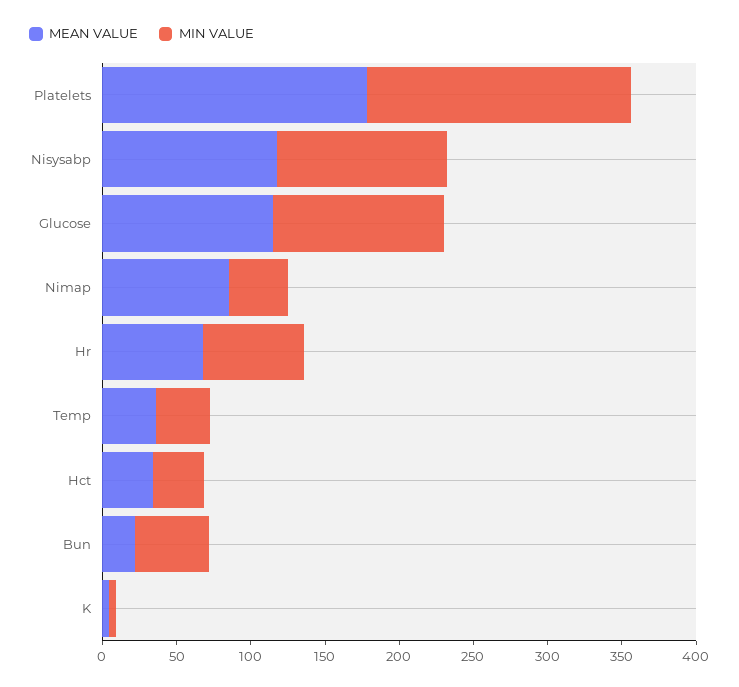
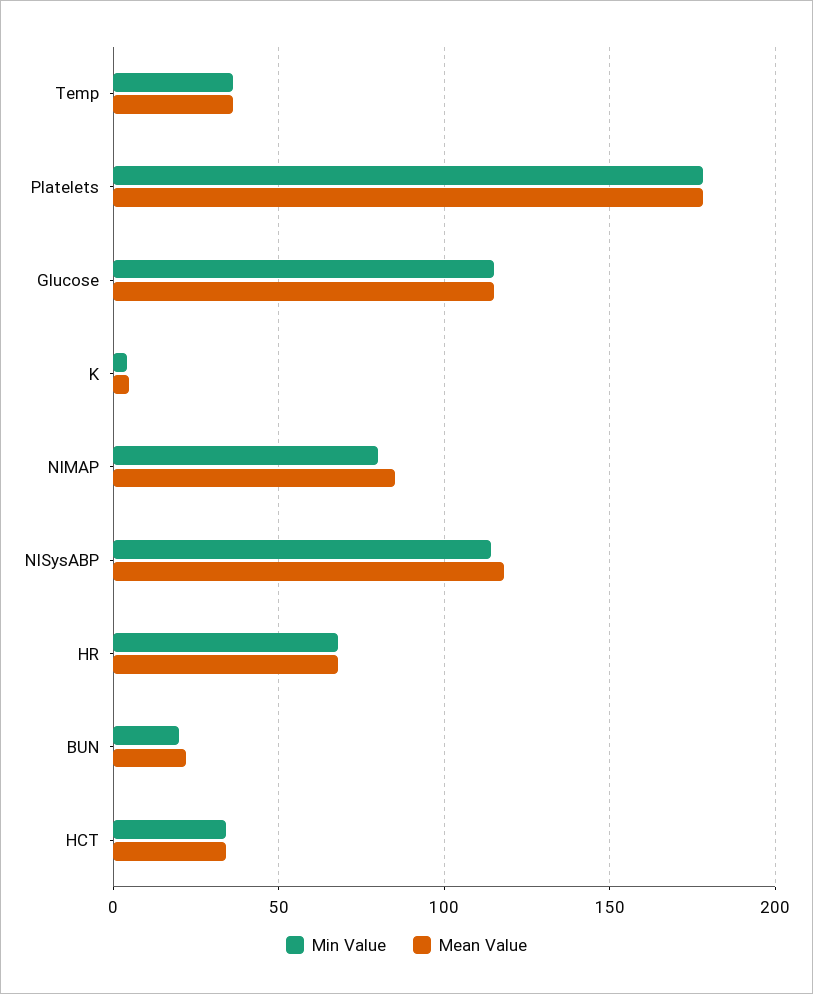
MIN VALUE, Nimap: 40 -> 80
MIN VALUE, Bun: 50 -> 20

